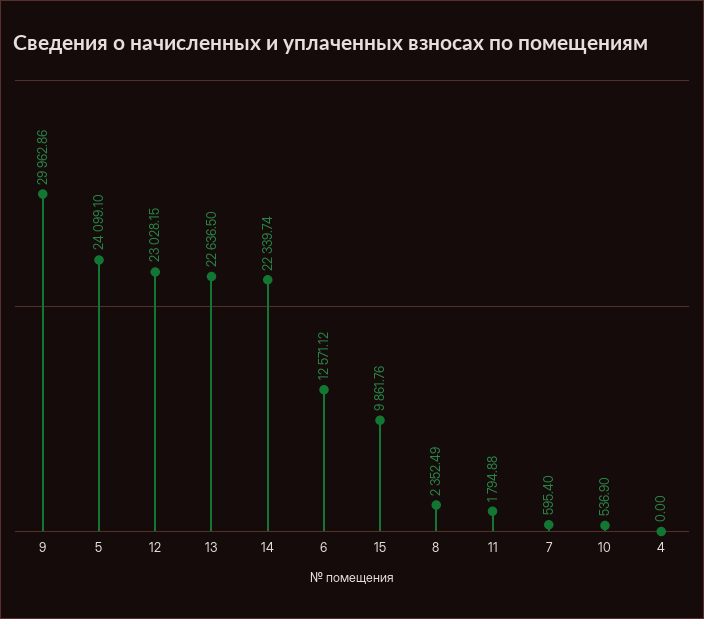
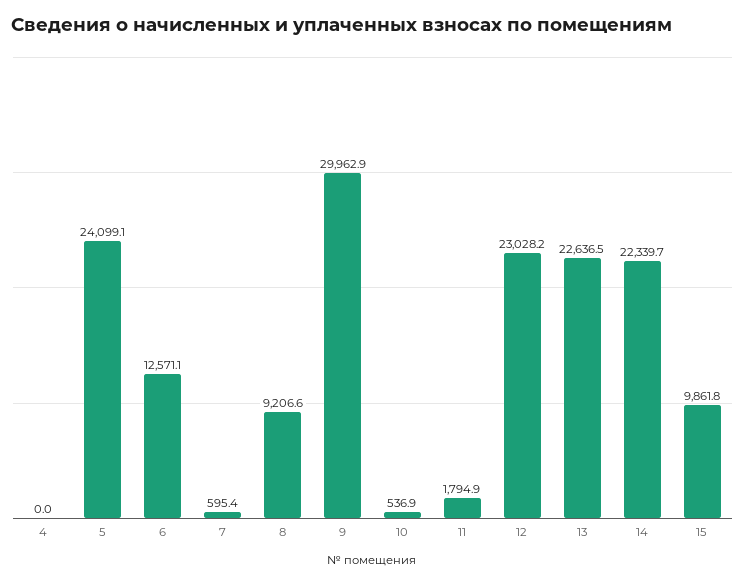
8: 2352.49 -> 9206.6

